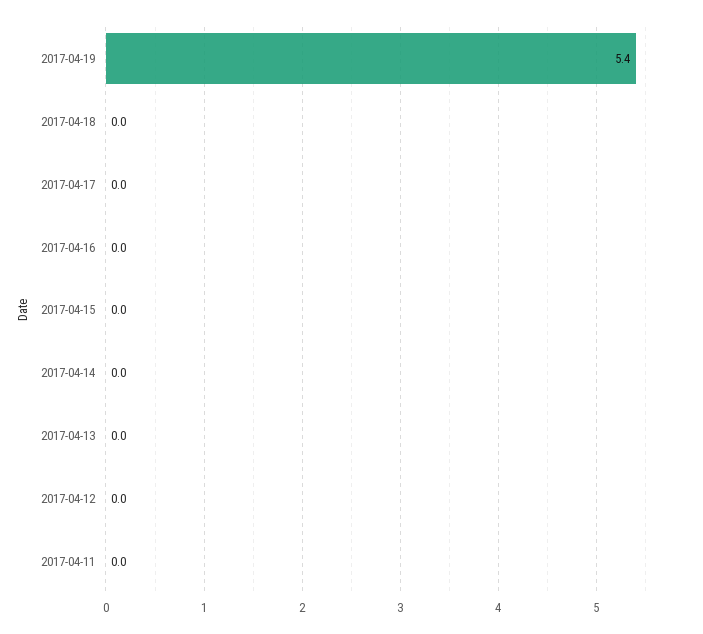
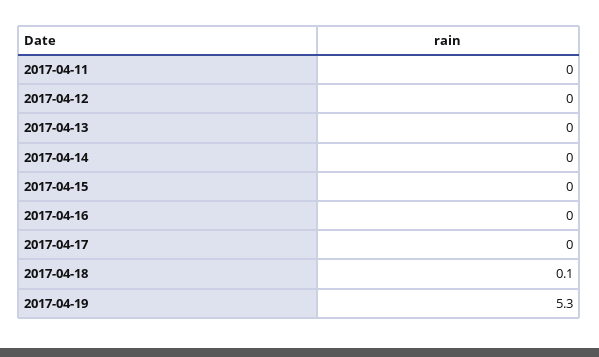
2017-04-19: 5.4 -> 5.3
2017-04-18: 0 -> 0.1

